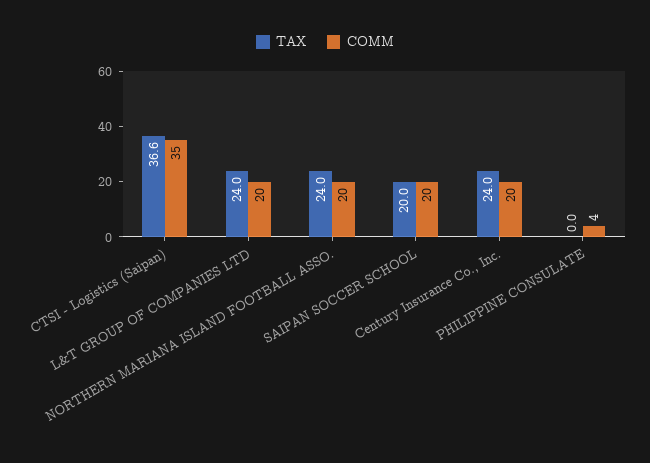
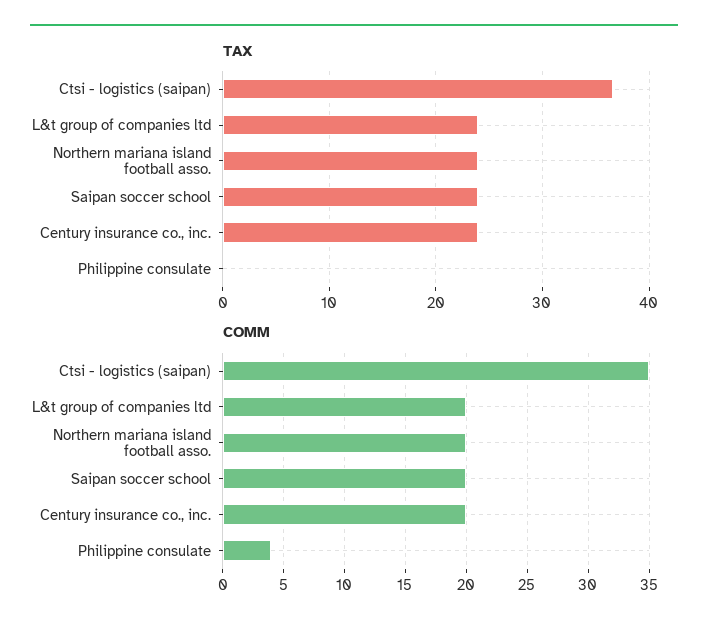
TAX, SAIPAN SOCCER SCHOOL: 20 -> 24

